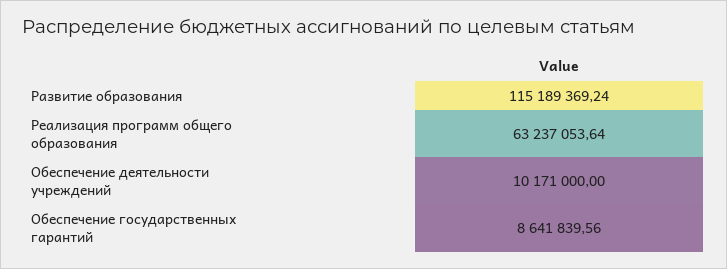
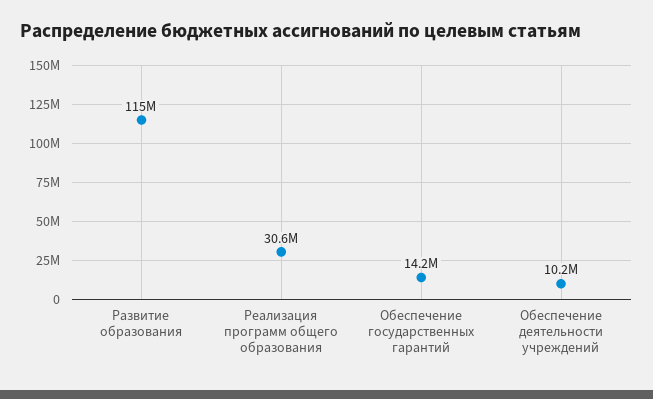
Реализация программ общего образования: 63237053.64 -> 30600000
Обеспечение государственных гарантий: 8641839.56 -> 14200000

